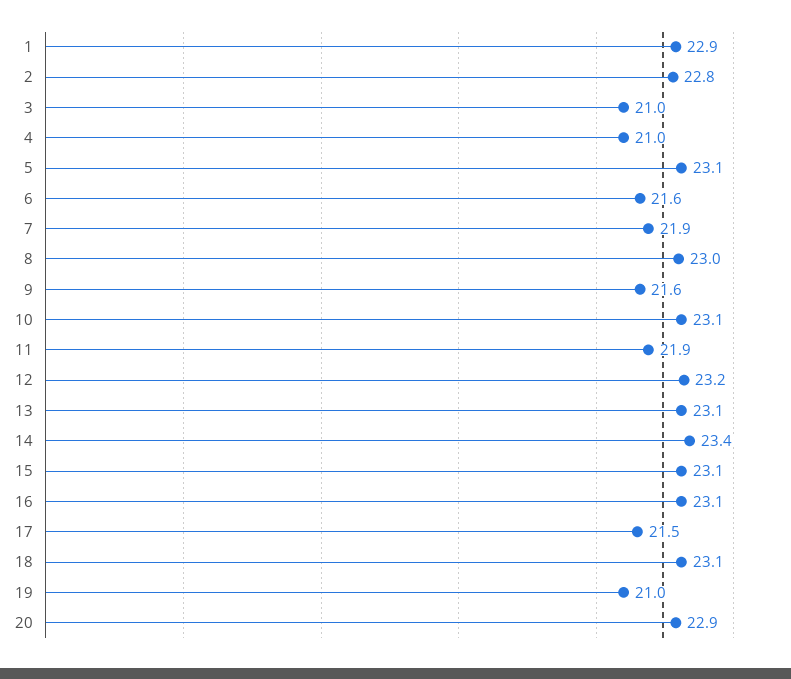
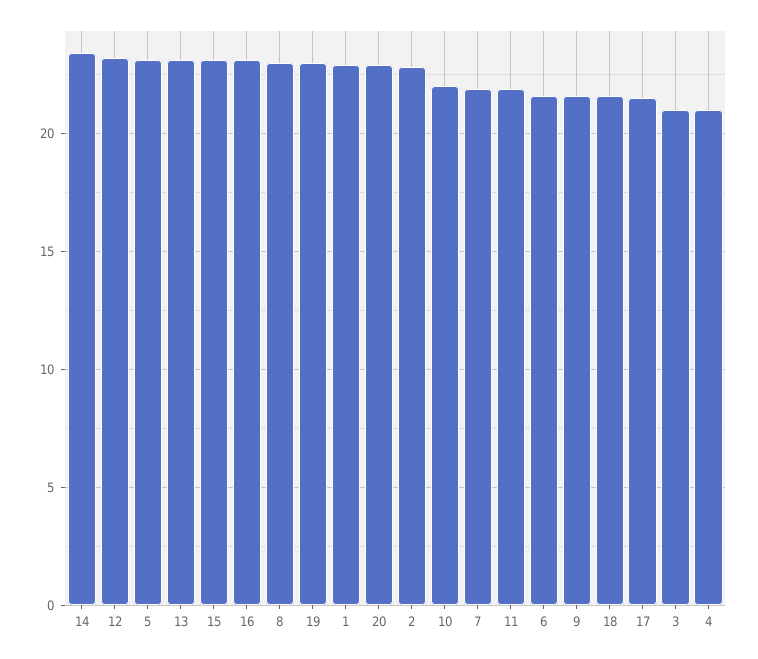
10: 23.1 -> 22
18: 23.1 -> 21.5
19: 21 -> 23

